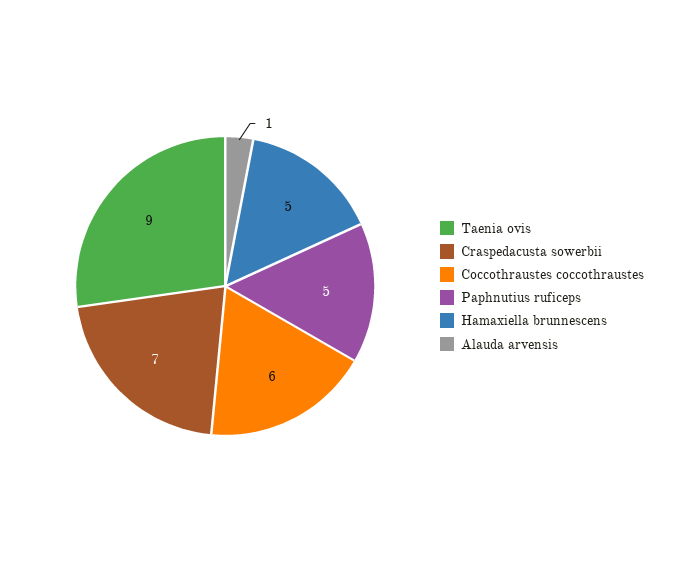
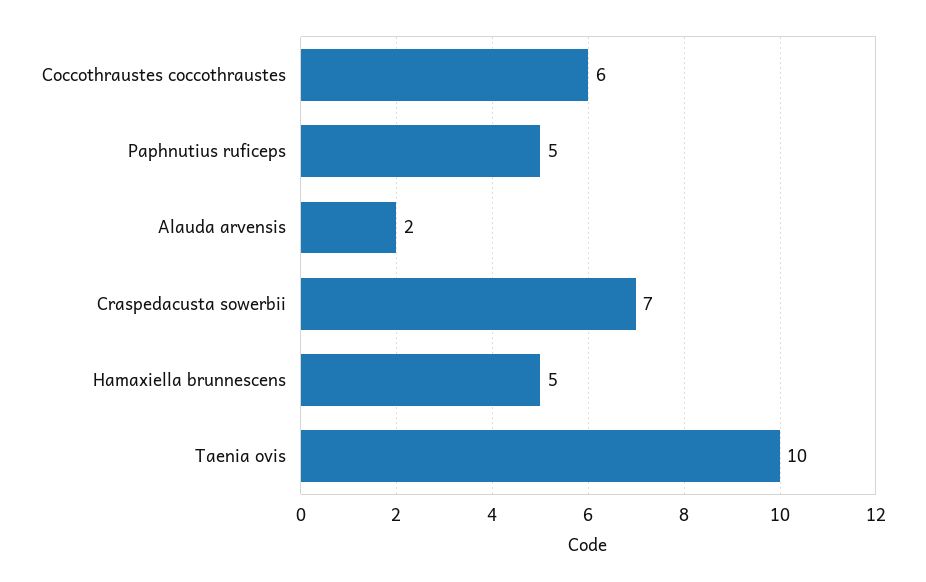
Taenia ovis: 9 -> 10
Alauda arvensis: 1 -> 2

